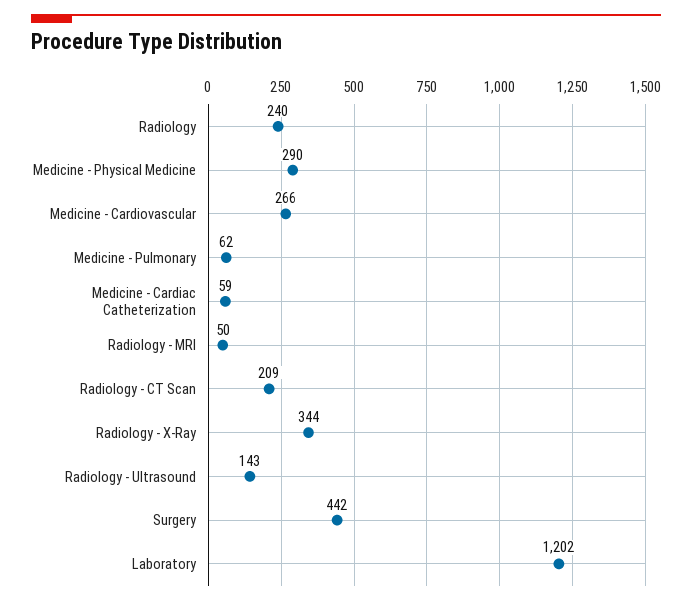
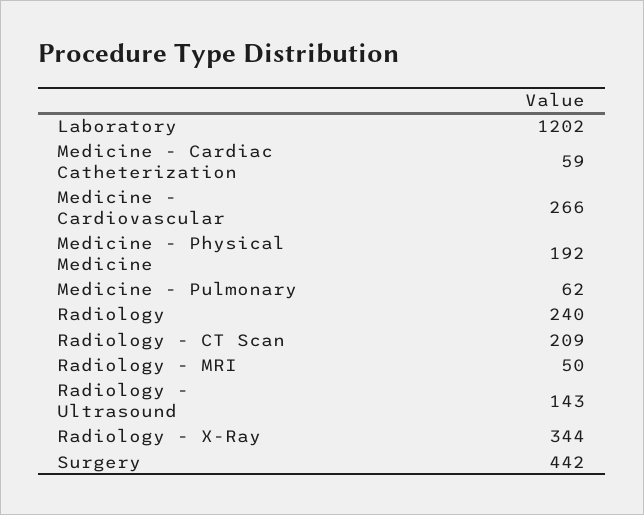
Medicine - Physical Medicine: 290 -> 192

